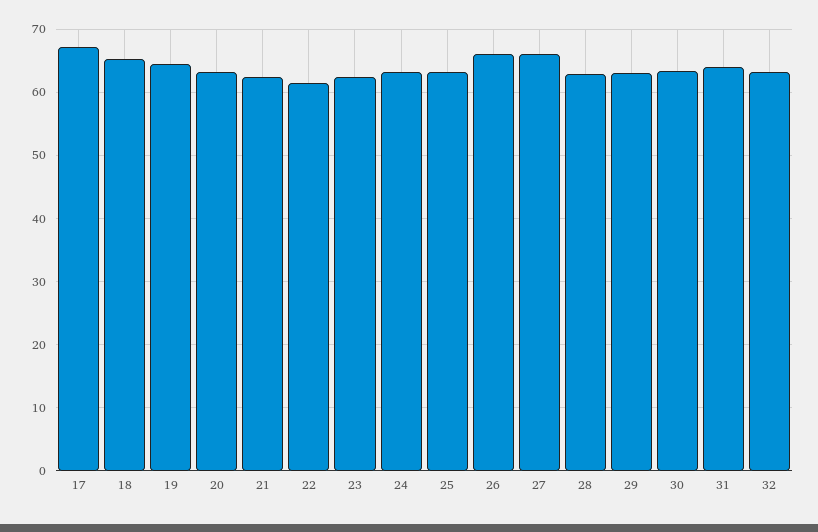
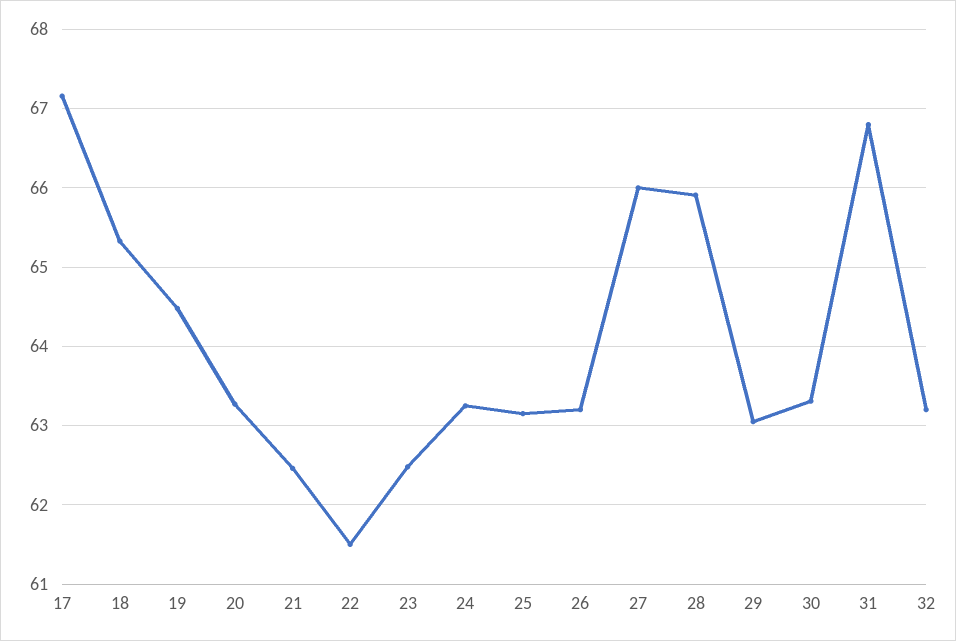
26: 66 -> 63.2
28: 63 -> 65.9
31: 64 -> 66.8

